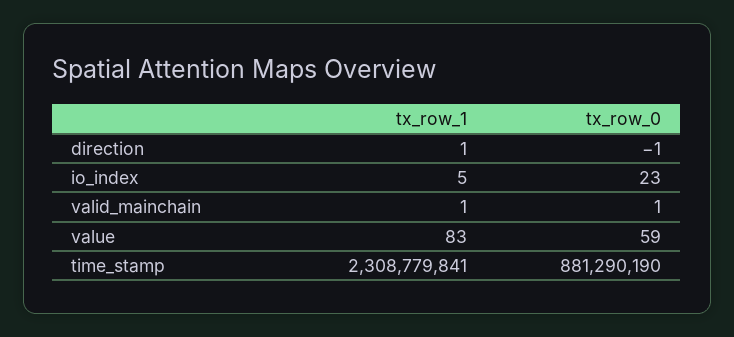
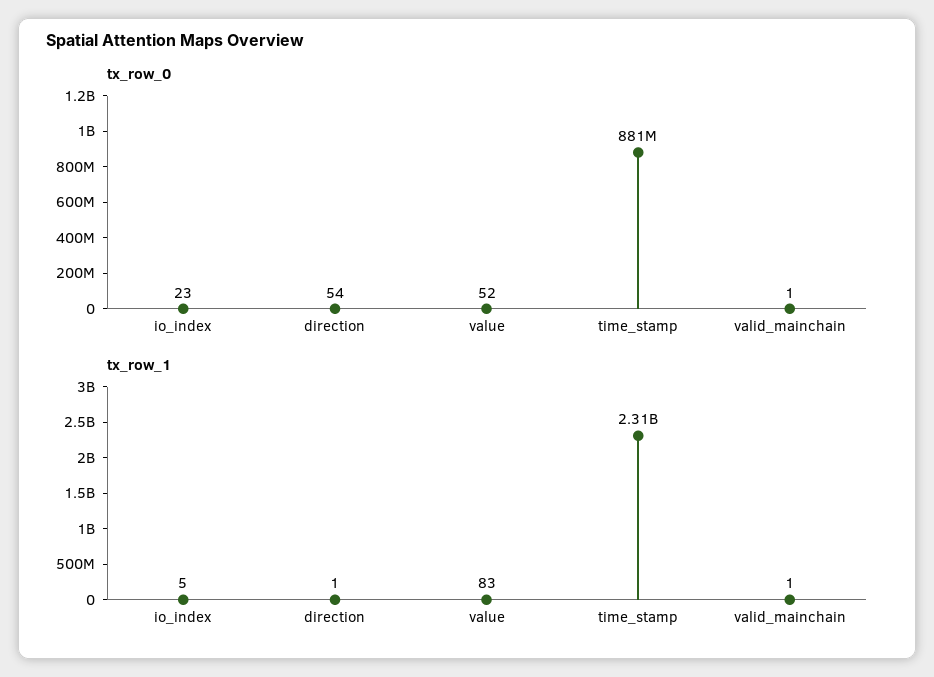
tx_row_0, direction: -1 -> 54
tx_row_0, value: 59 -> 52

